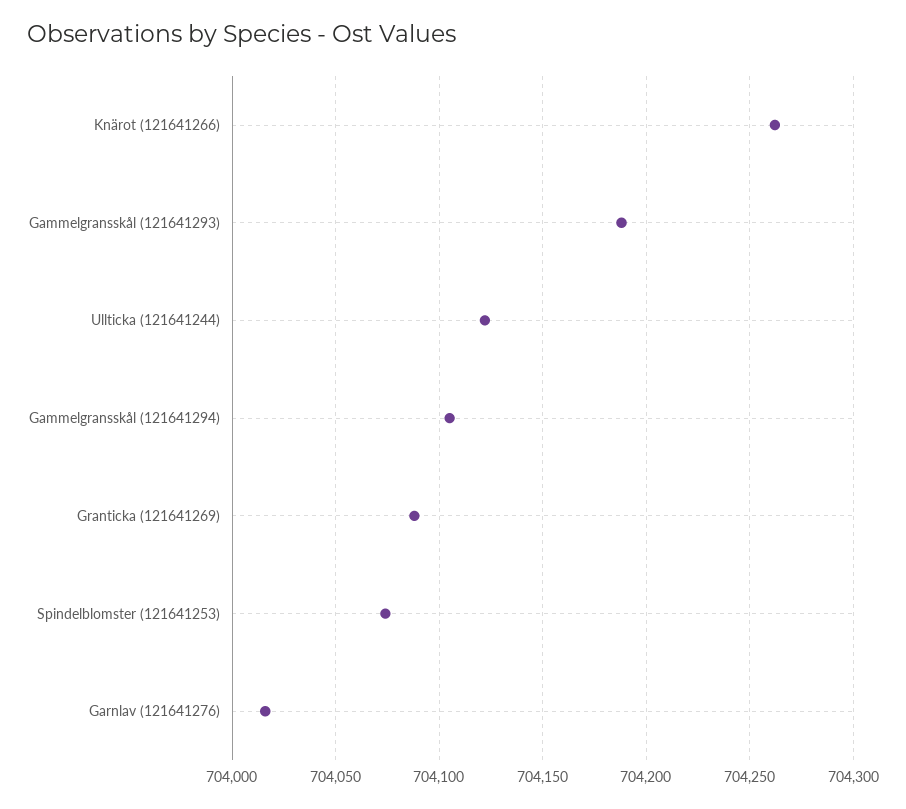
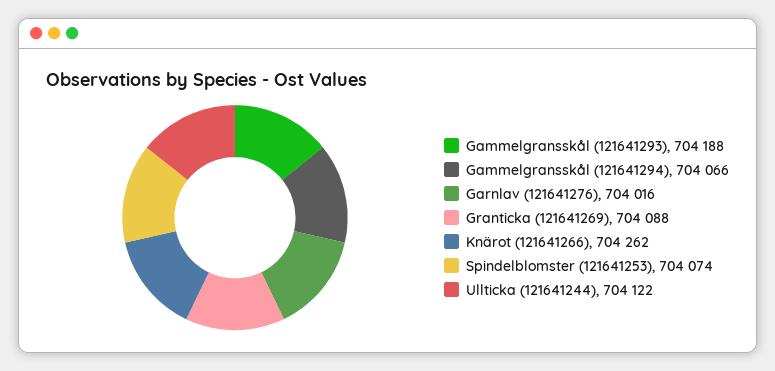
Gammelgransskål (121641294): 704105 -> 704066

